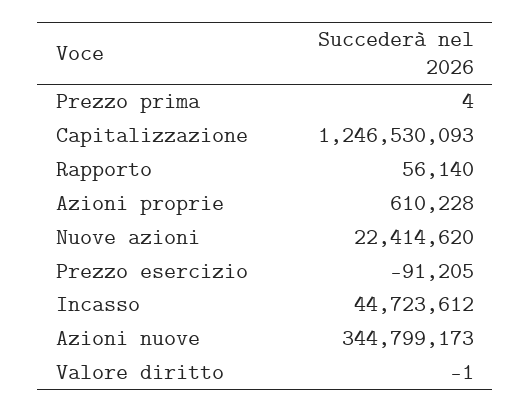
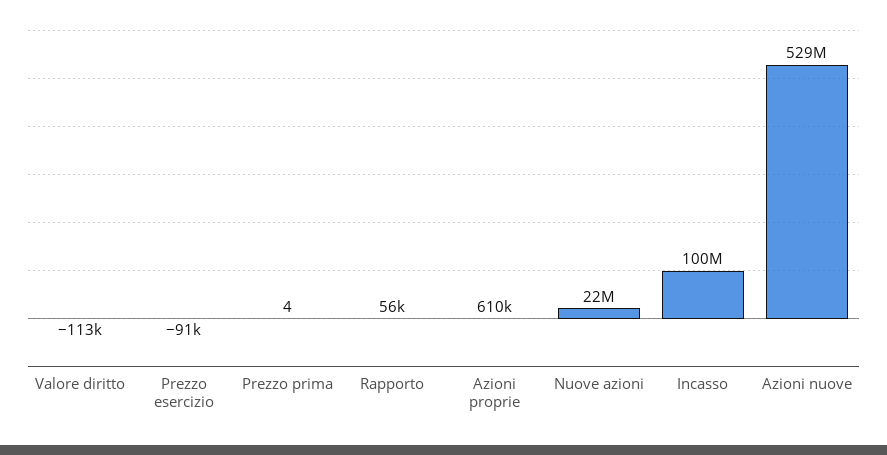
Capitalizzazione: 1246530093 -> none
Incasso: 44723612 -> 100000000
Azioni nuove: 344799173 -> 529000000
Valore diritto: -1 -> -113000

